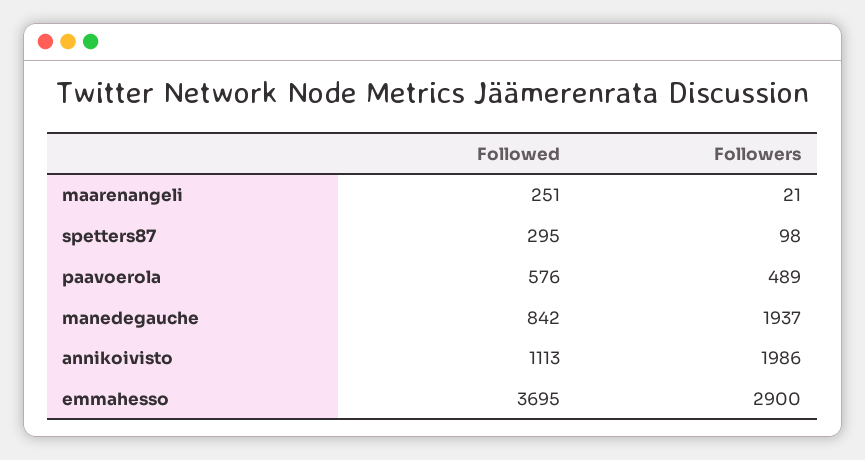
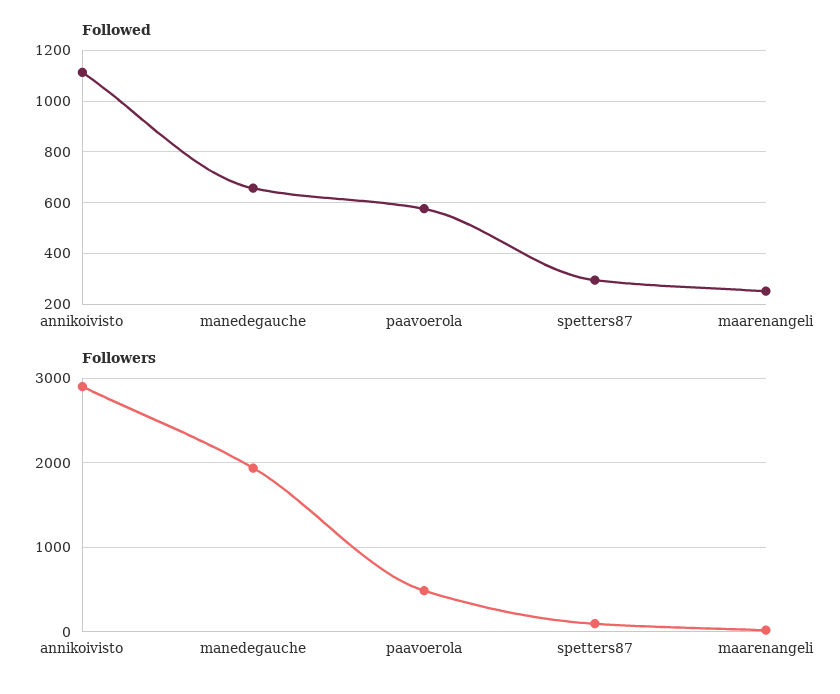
Followed, manedegauche: 842 -> 650
Followers, annikoivisto: 1986 -> 2900
Followed, emmahesso: 3695 -> none
Followers, emmahesso: 2900 -> none

